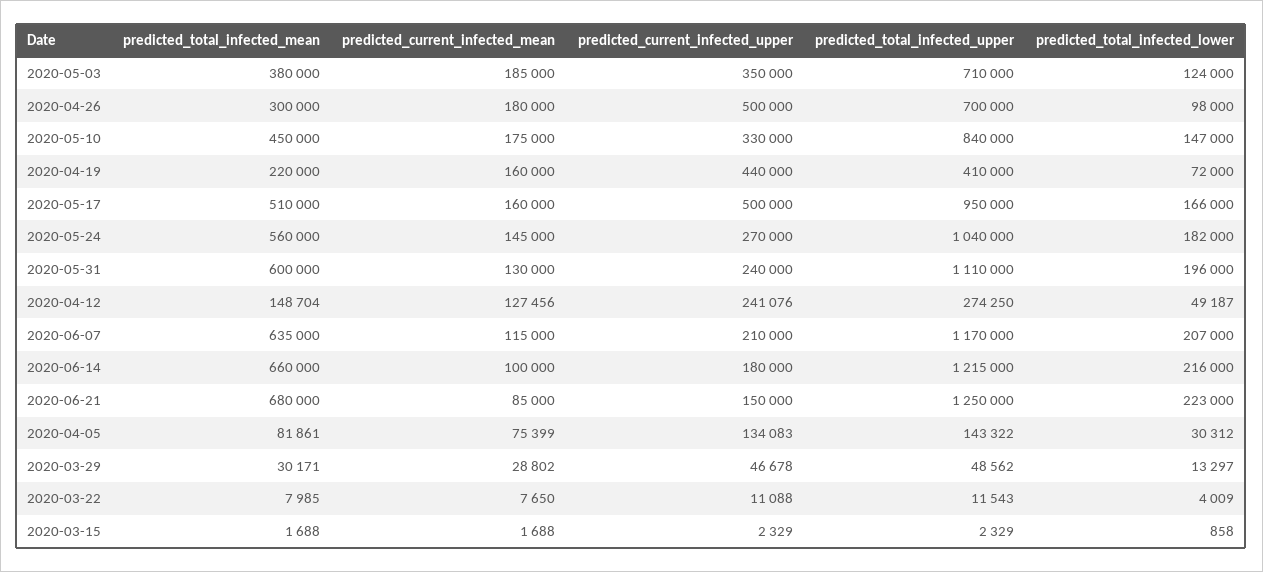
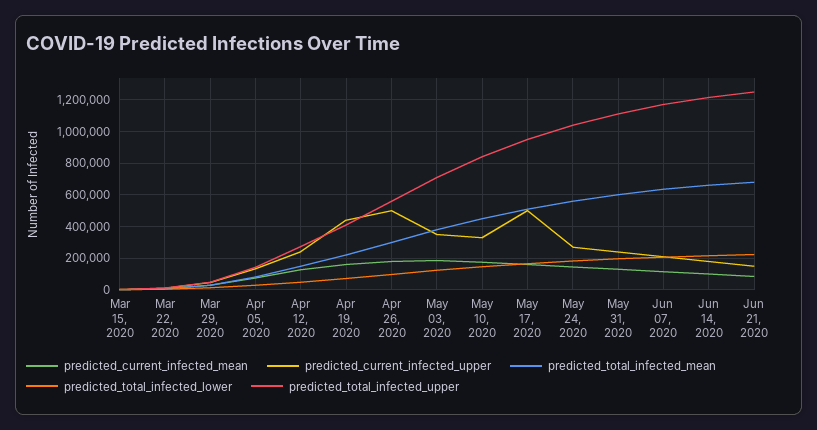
predicted_total_infected_upper, 2020-04-26: 700000 -> 550000

